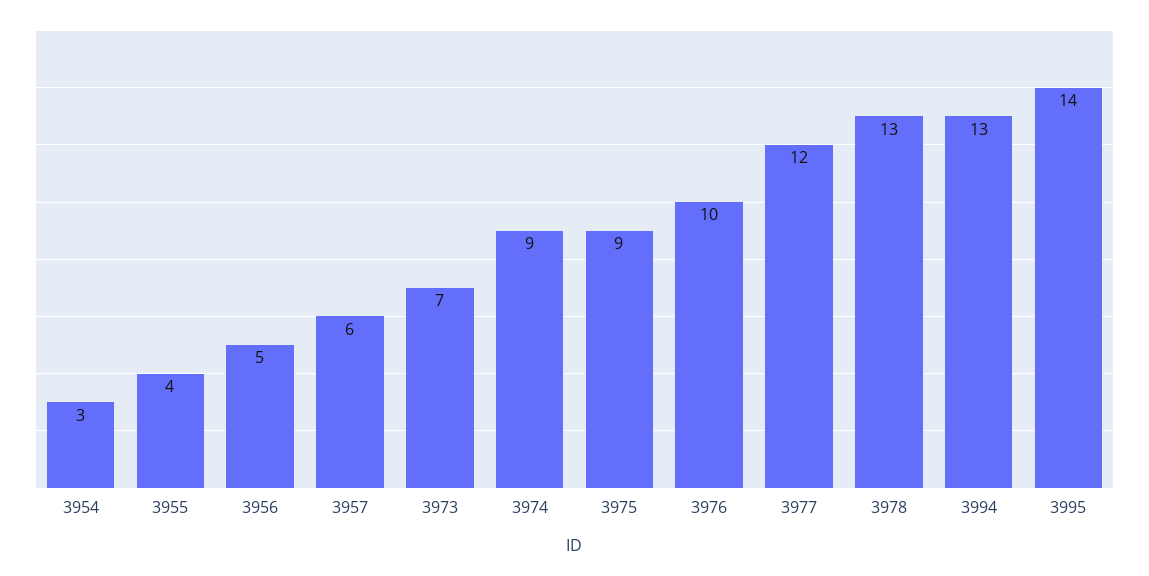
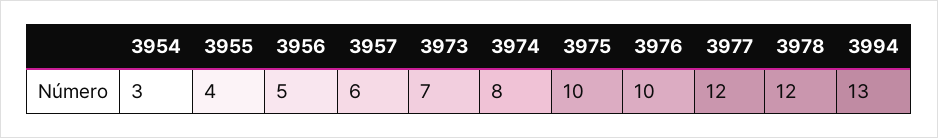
3974: 9 -> 8
3975: 9 -> 10
3978: 13 -> 12
3995: 14 -> none

